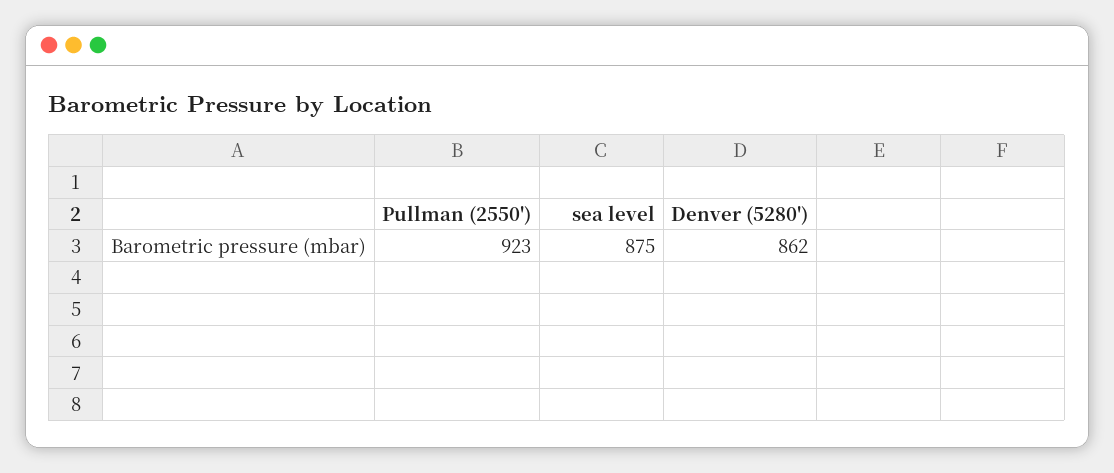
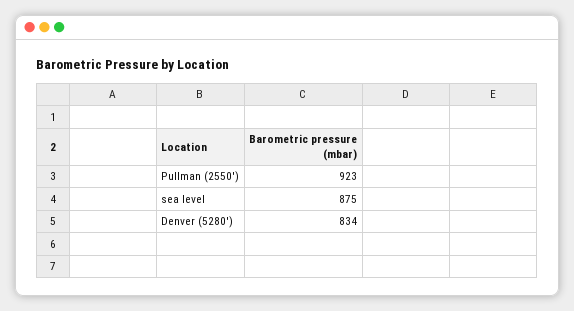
Denver (5280'): 862 -> 834

